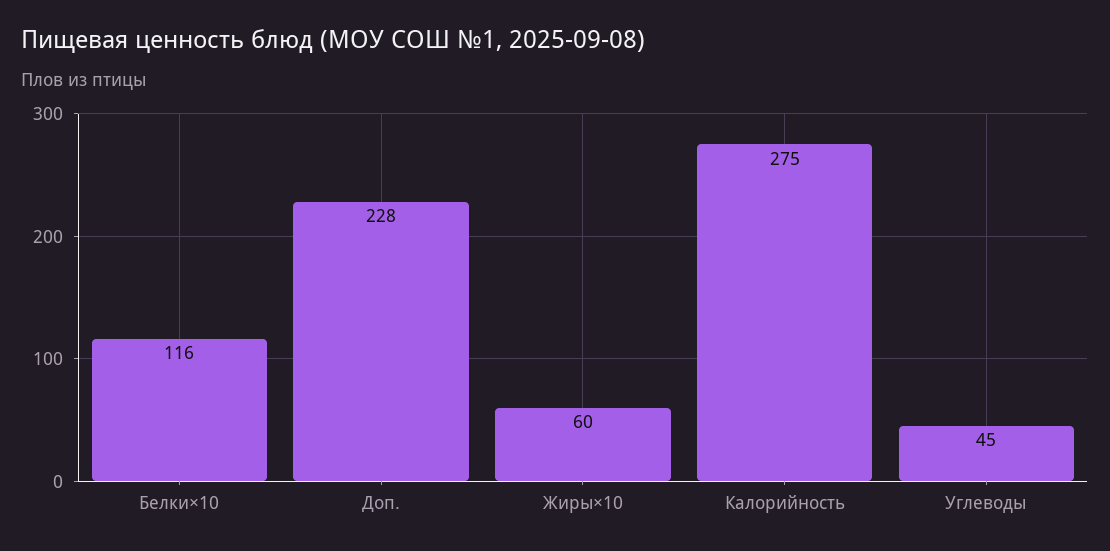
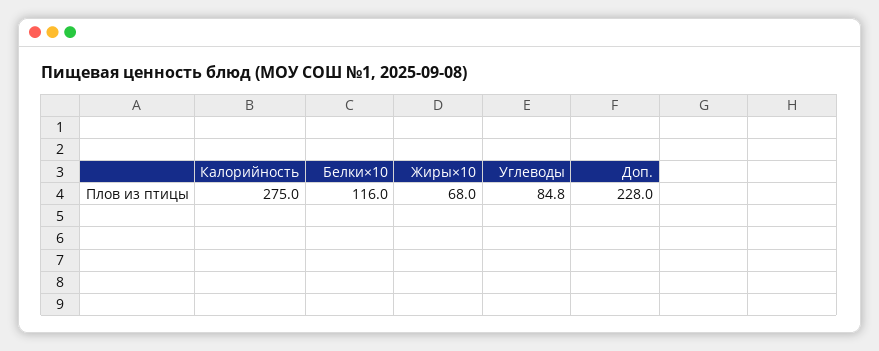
Жиры×10: 60 -> 68
Углеводы: 45 -> 84.8

